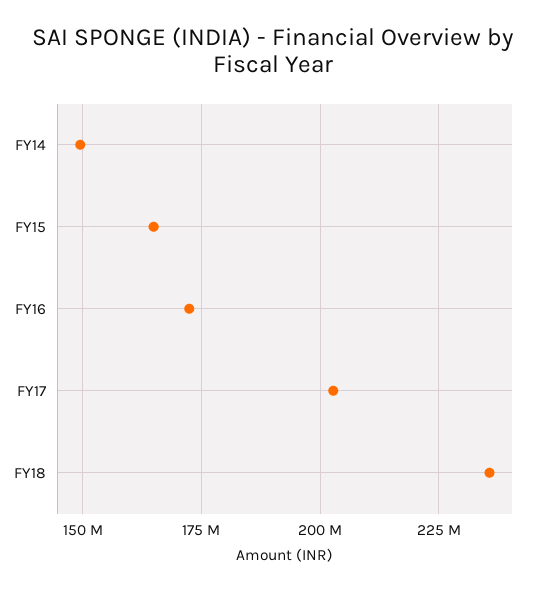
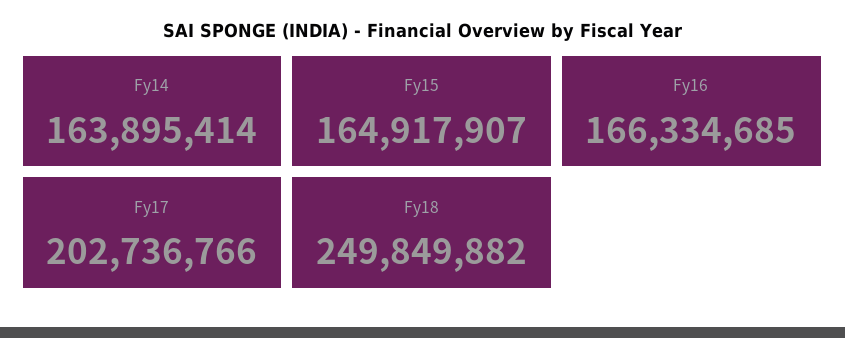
FY14: 150000000 -> 163895414
FY16: 172500000 -> 166334685
FY18: 235000000 -> 249849882

